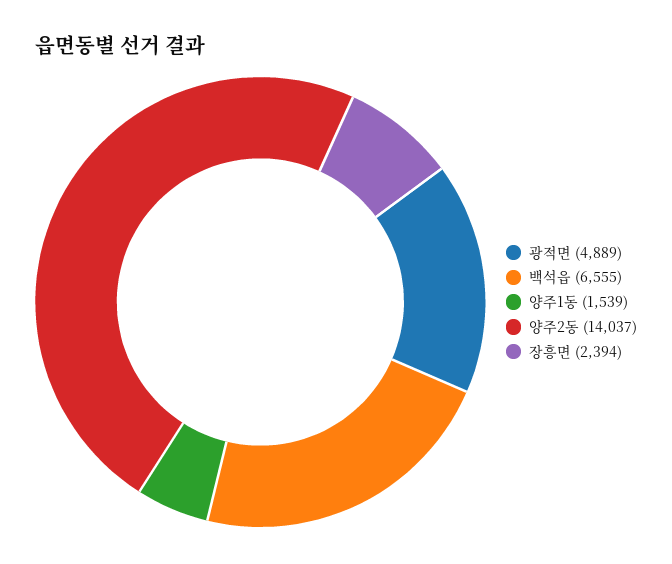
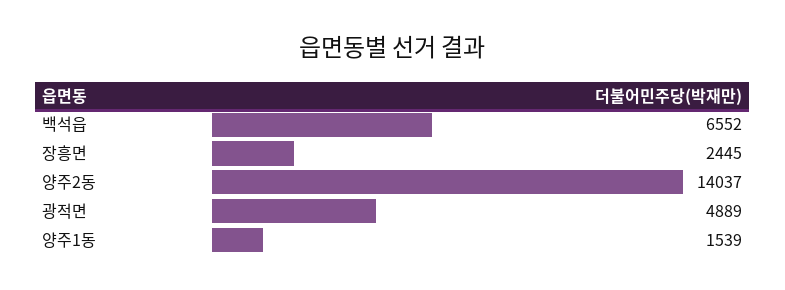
백석읍: 6555 -> 6552
장흥면: 2394 -> 2445

